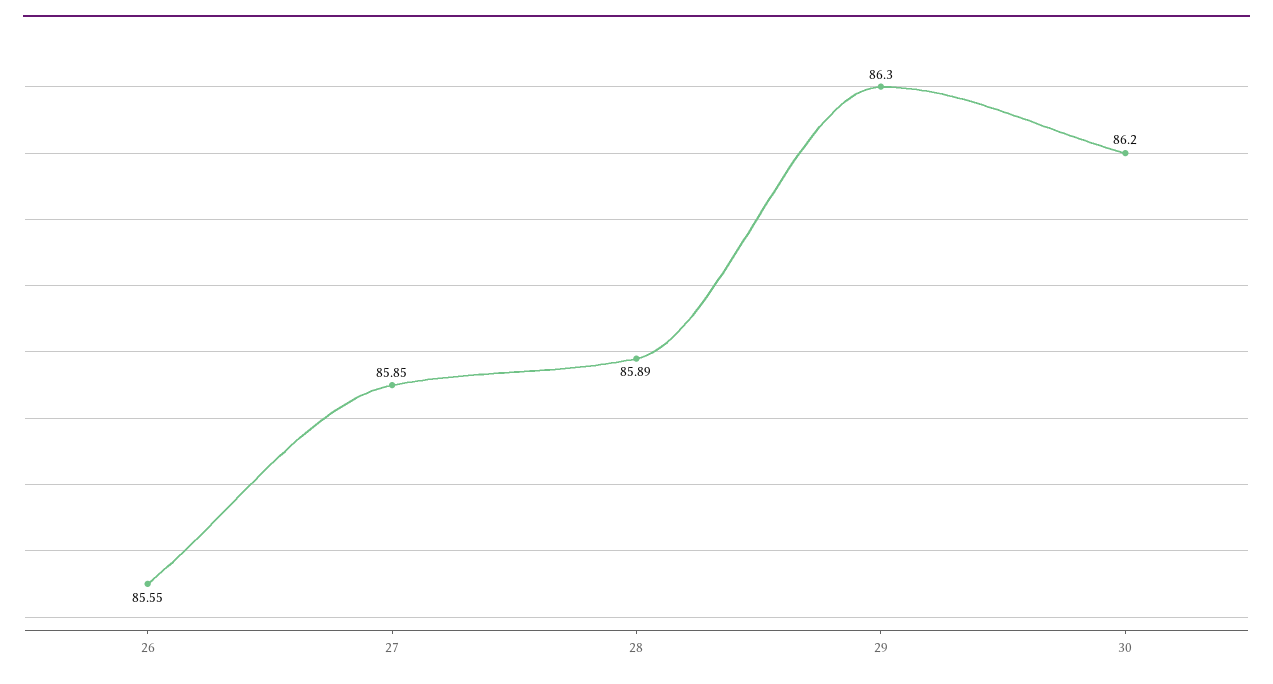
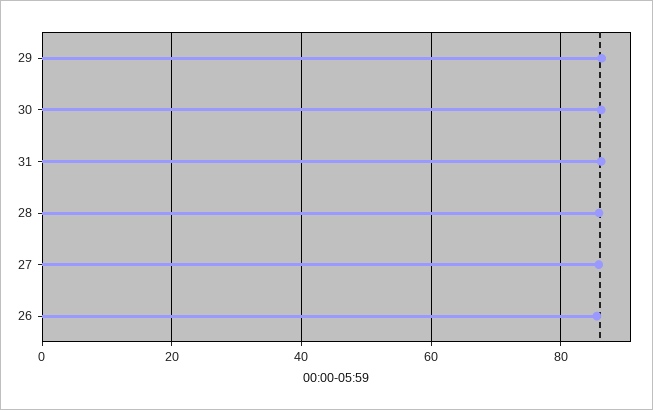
31: none -> 86

